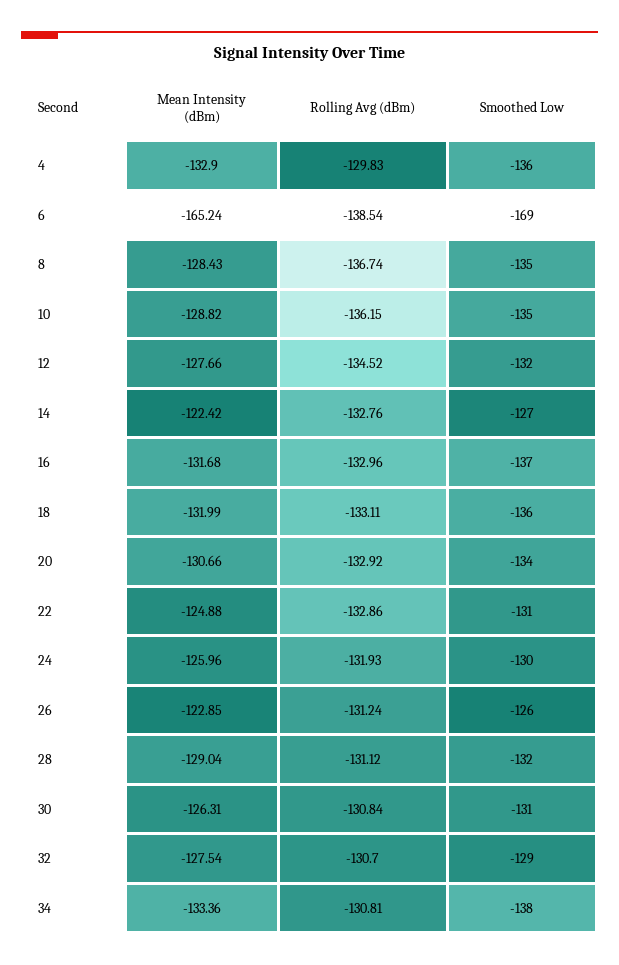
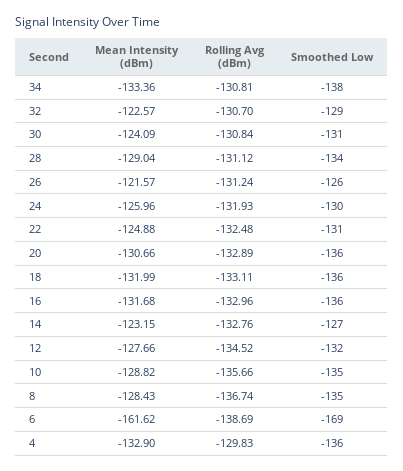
Mean Intensity (dBm), 6: -165.24 -> -161.62
Rolling Avg (dBm), 6: -138.54 -> -138.69
Rolling Avg (dBm), 10: -136.15 -> -135.66
Mean Intensity (dBm), 14: -122.42 -> -123.15
Smoothed Low, 16: -137 -> -136
Rolling Avg (dBm), 20: -132.92 -> -132.89
Smoothed Low, 20: -134 -> -136
Rolling Avg (dBm), 22: -132.86 -> -132.48
Mean Intensity (dBm), 26: -122.85 -> -121.57
Smoothed Low, 28: -132 -> -134
Mean Intensity (dBm), 30: -126.31 -> -124.09
Mean Intensity (dBm), 32: -127.54 -> -122.57

